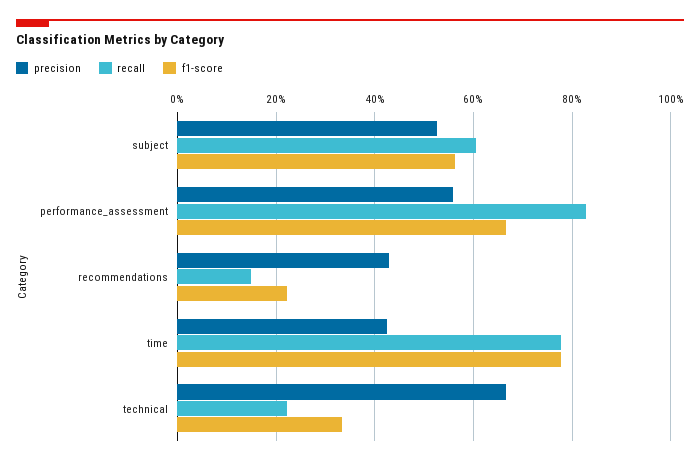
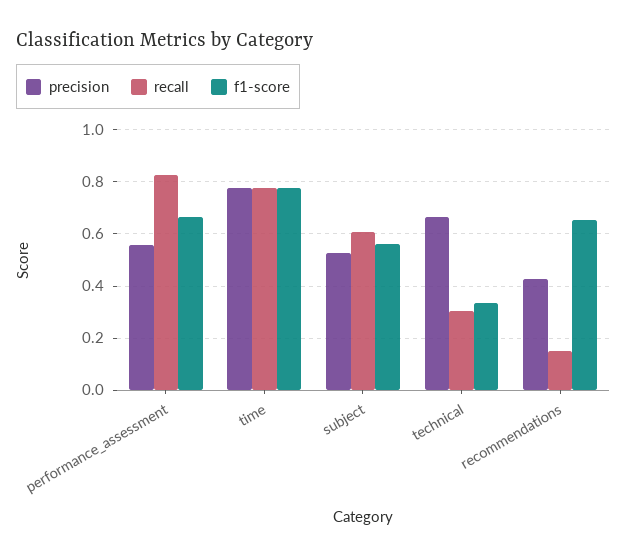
f1-score, recommendations: 0.22 -> 0.65
precision, time: 0.42 -> 0.775
recall, technical: 0.22 -> 0.3

